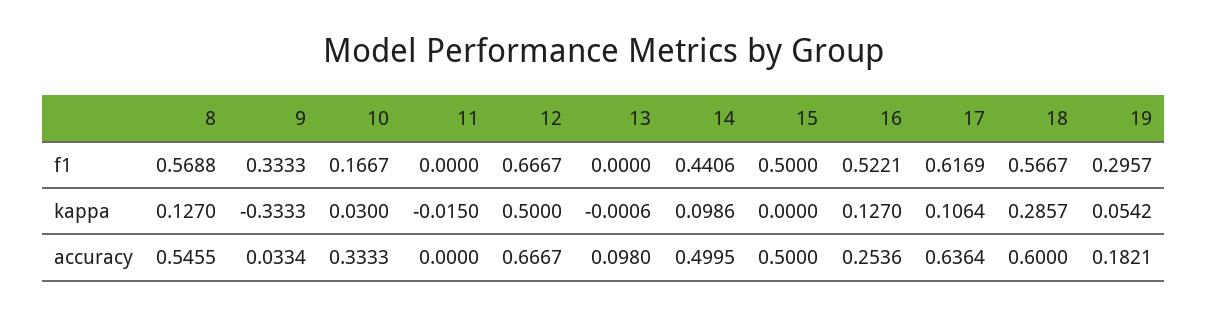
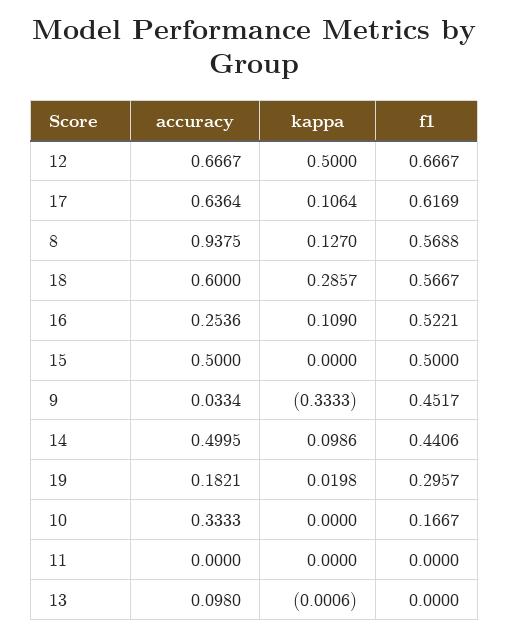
9, f1: 0.3333 -> 0.4517
10, kappa: 0.03 -> 0
11, kappa: -0.015 -> 0
16, kappa: 0.127 -> 0.109
19, kappa: 0.0542 -> 0.0198
8, accuracy: 0.5455 -> 0.9375

